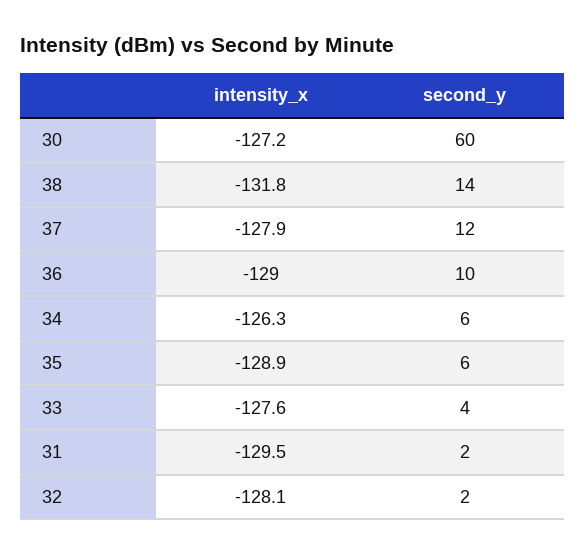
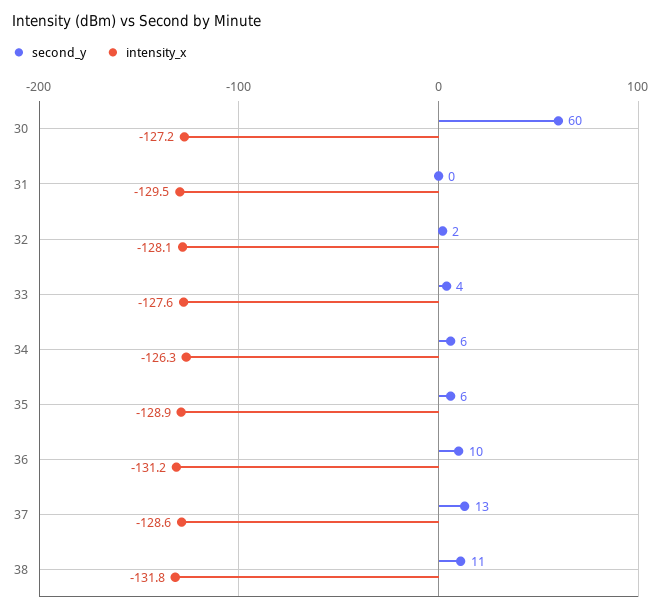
second_y, 38: 14 -> 11
intensity_x, 37: -127.9 -> -128.6
second_y, 37: 12 -> 13
intensity_x, 36: -129 -> -131.2
second_y, 31: 2 -> 0

